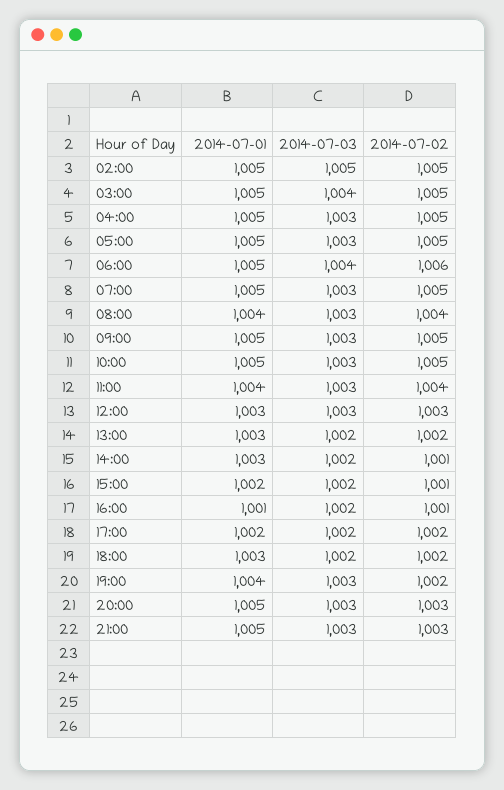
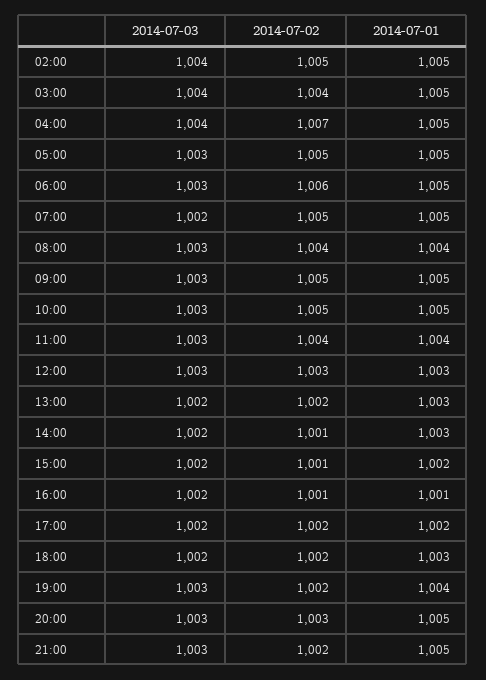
2014-07-03, 02:00: 1005 -> 1004
2014-07-02, 03:00: 1005 -> 1004
2014-07-03, 04:00: 1003 -> 1004
2014-07-02, 04:00: 1005 -> 1007
2014-07-03, 06:00: 1004 -> 1003
2014-07-03, 07:00: 1003 -> 1002
2014-07-02, 21:00: 1003 -> 1002

